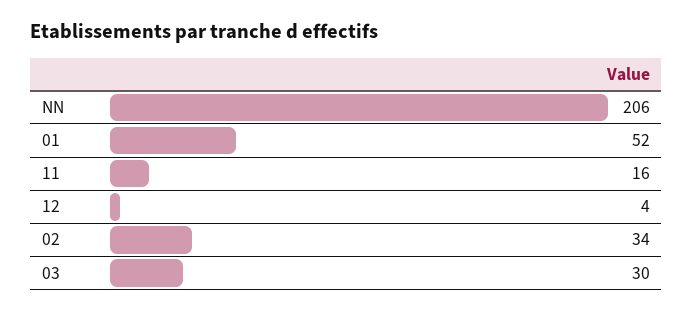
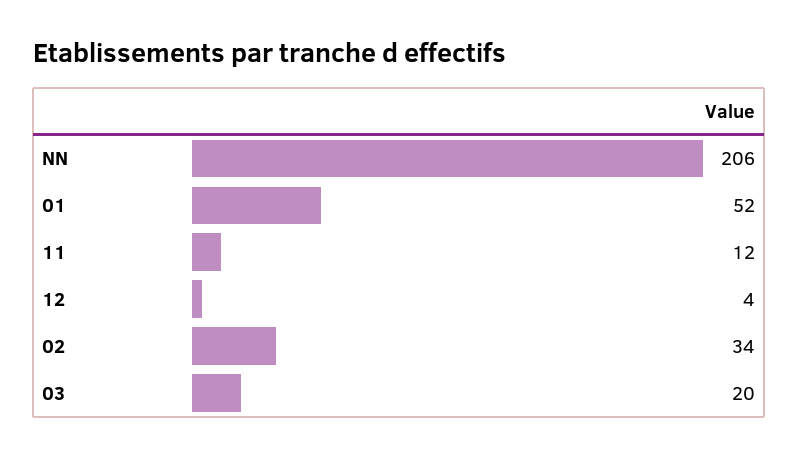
11: 16 -> 12
03: 30 -> 20

